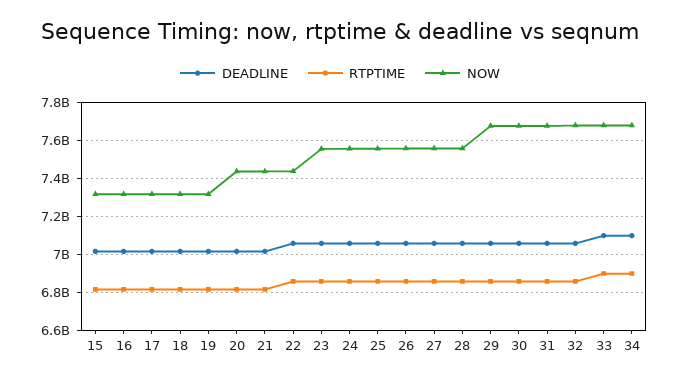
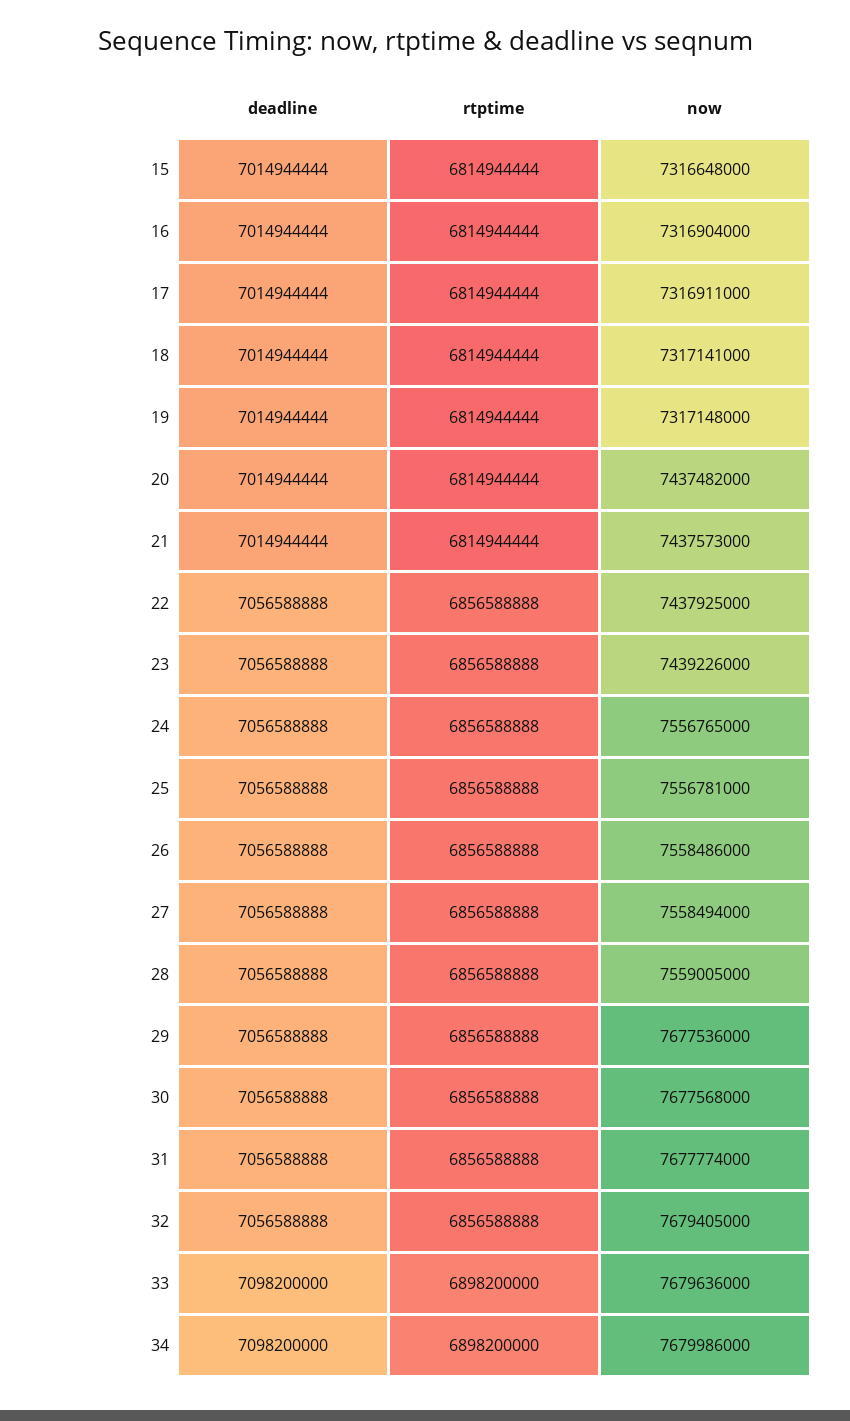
NOW, 23: 7550000000 -> 7439226000

